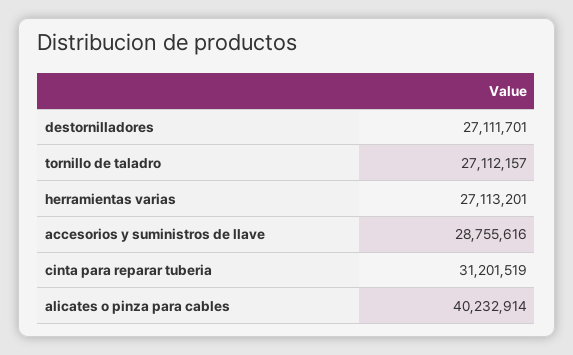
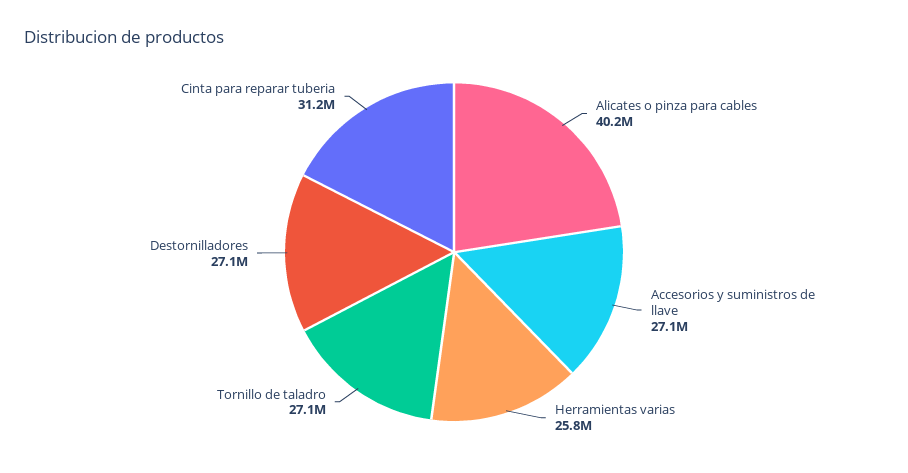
herramientas varias: 27113201 -> 25800000
accesorios y suministros de llave: 28755616 -> 27100000

